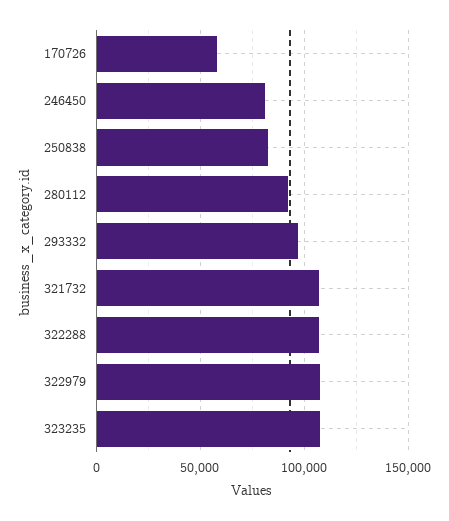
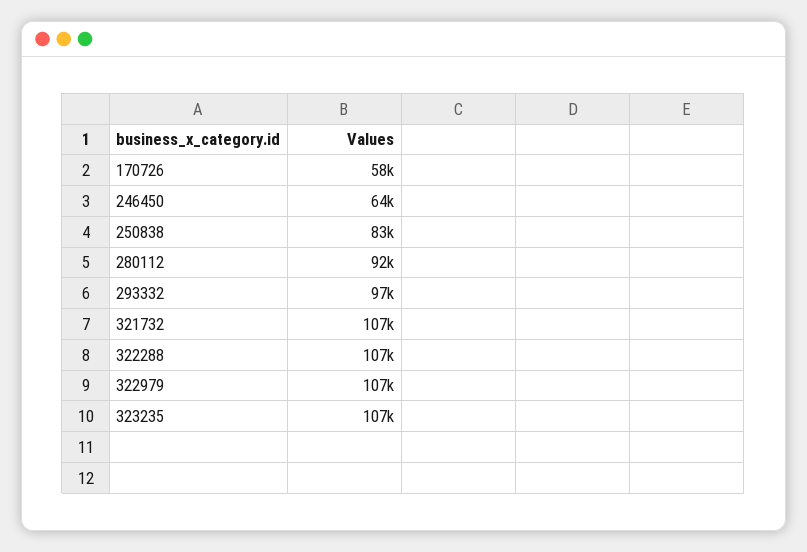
246450: 80000 -> 64000

